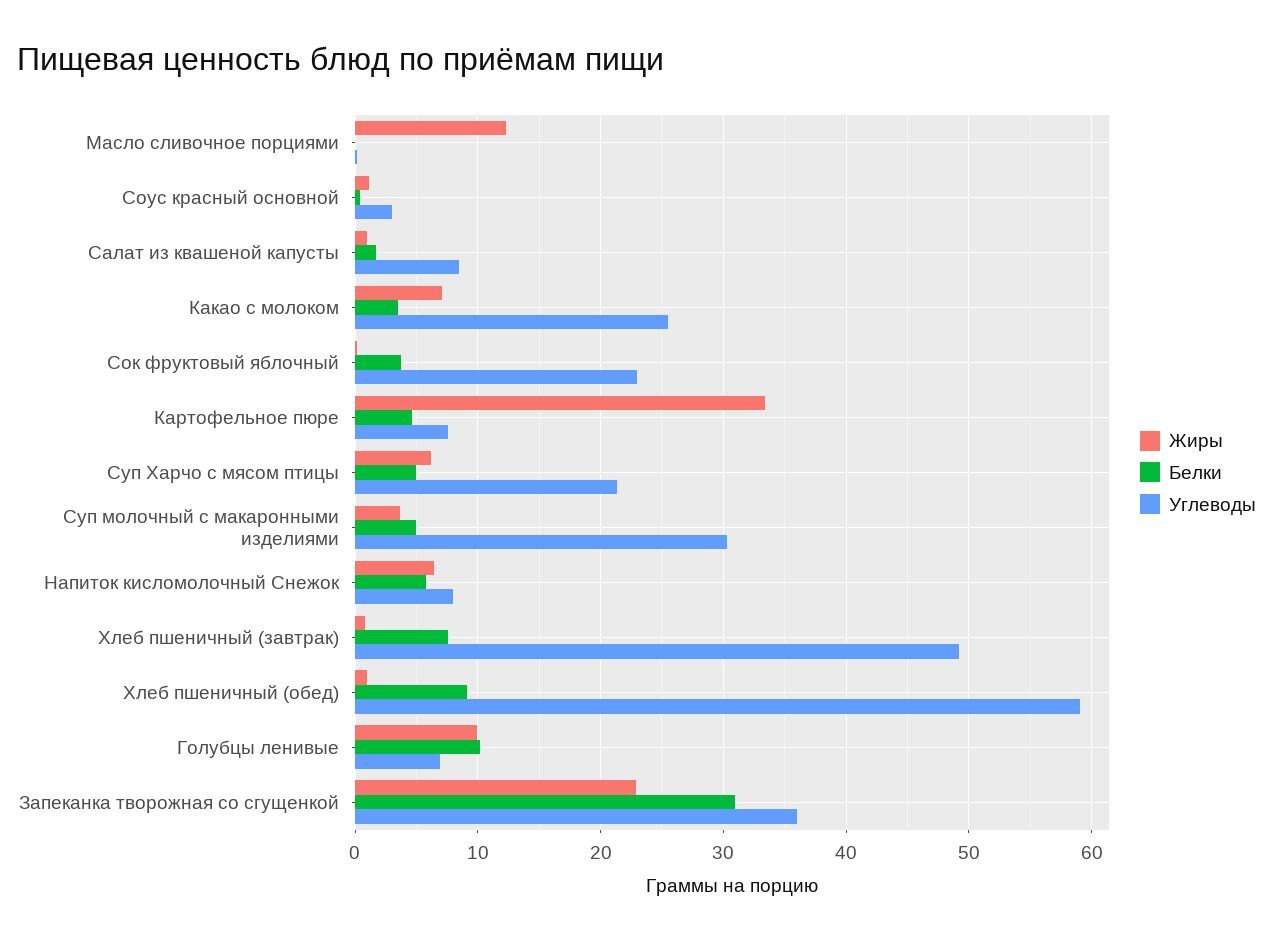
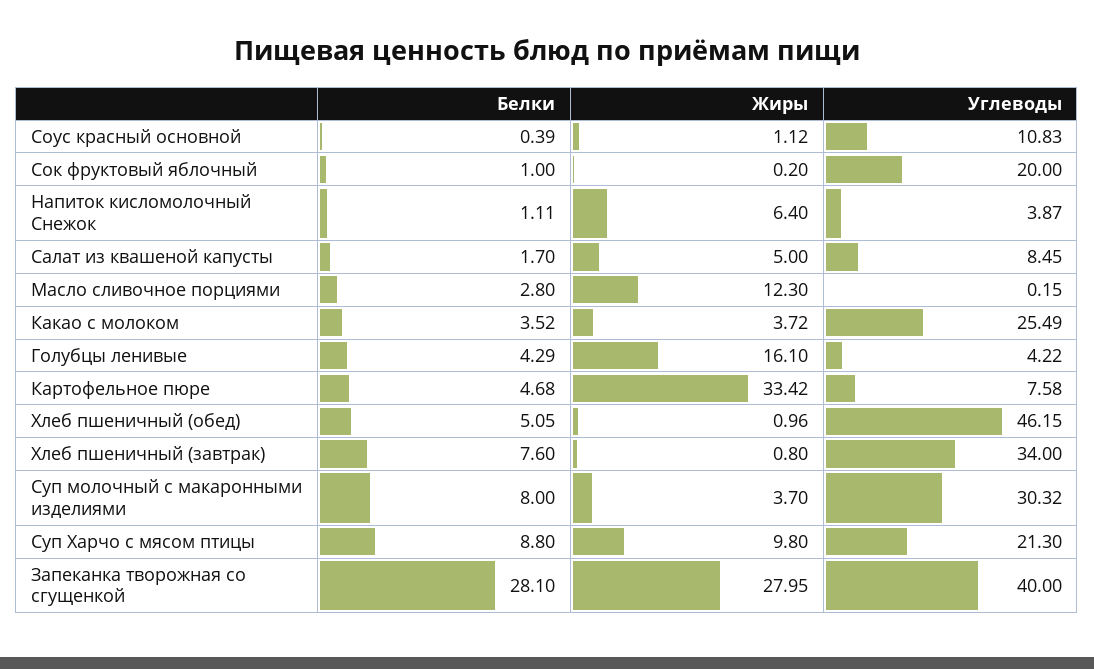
Белки, Масло сливочное порциями: 0 -> 2.8
Углеводы, Соус красный основной: 3 -> 10.83
Жиры, Салат из квашеной капусты: 1 -> 5
Жиры, Какао с молоком: 7 -> 3.72
Белки, Сок фруктовый яблочный: 4 -> 1
Углеводы, Сок фруктовый яблочный: 23 -> 20
Жиры, Суп Харчо с мясом птицы: 6 -> 9.8
Белки, Суп Харчо с мясом птицы: 5 -> 8.8
Белки, Суп молочный с макаронными изделиями: 5 -> 8
Белки, Напиток кисломолочный Снежок: 6 -> 1.11
Углеводы, Напиток кисломолочный Снежок: 8 -> 3.87
Углеводы, Хлеб пшеничный (завтрак): 49 -> 34
Белки, Хлеб пшеничный (обед): 9 -> 5.05
Углеводы, Хлеб пшеничный (обед): 59 -> 46.15
Жиры, Голубцы ленивые: 10 -> 16.1
Белки, Голубцы ленивые: 10 -> 4.29
Углеводы, Голубцы ленивые: 7 -> 4.22
Жиры, Запеканка творожная со сгущенкой: 23 -> 27.95
Белки, Запеканка творожная со сгущенкой: 31 -> 28.1
Углеводы, Запеканка творожная со сгущенкой: 36 -> 40

